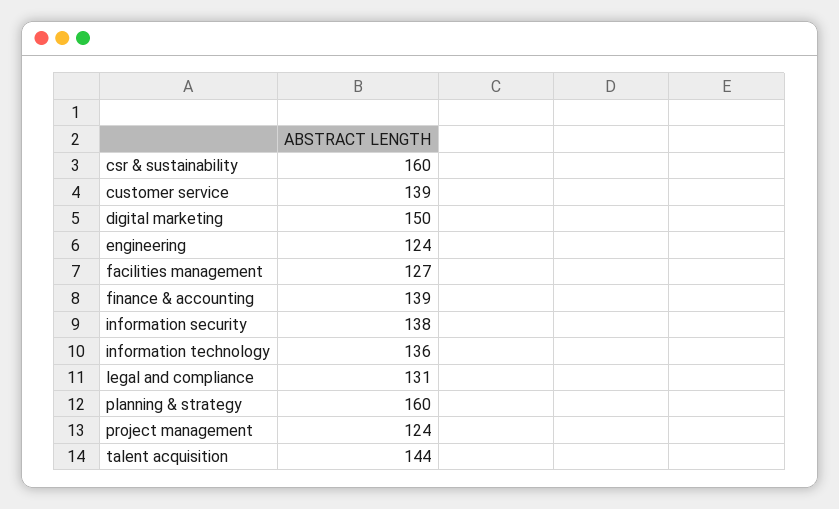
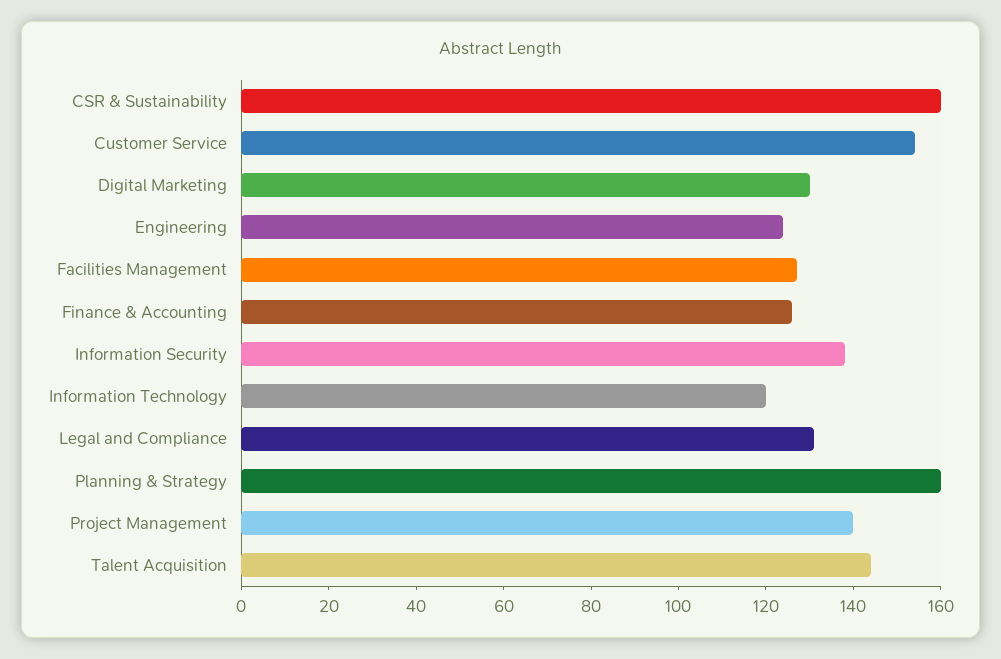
customer service: 139 -> 155
digital marketing: 150 -> 130
finance & accounting: 139 -> 125
information technology: 136 -> 120
project management: 124 -> 140

